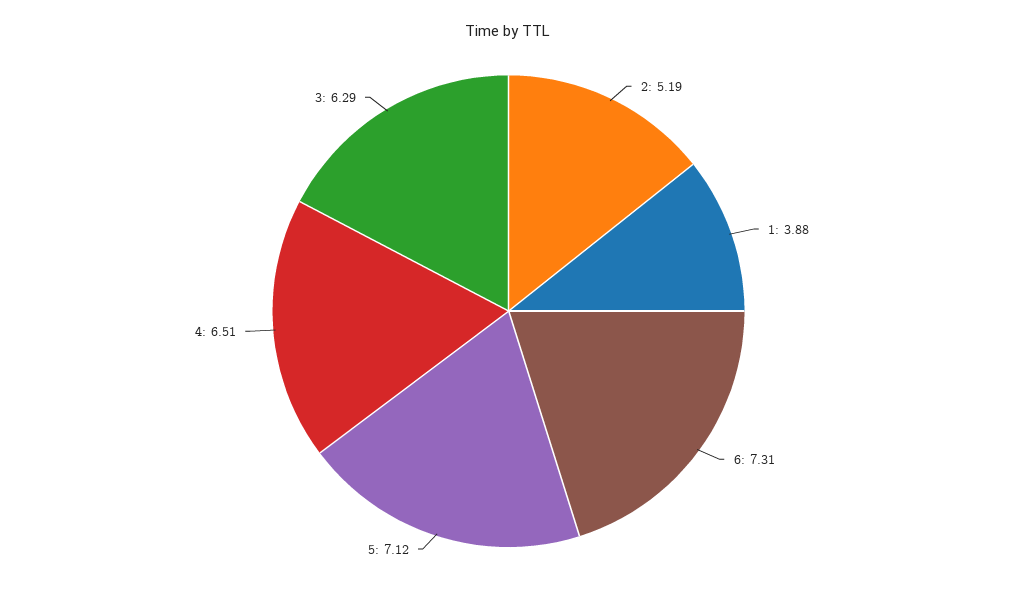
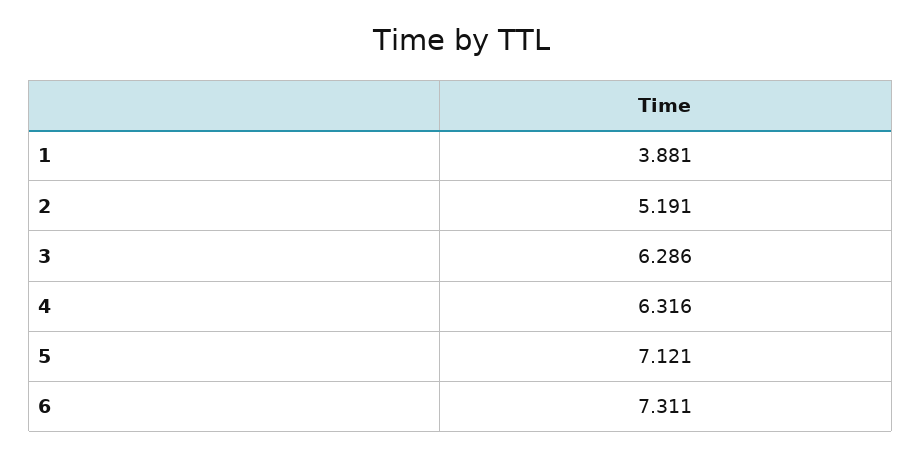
4: 6.51 -> 6.316

